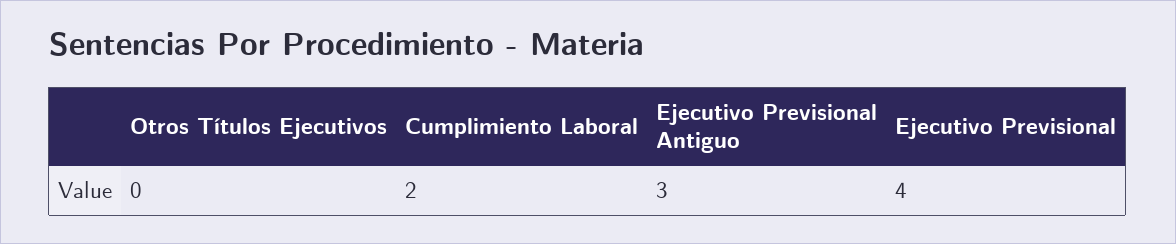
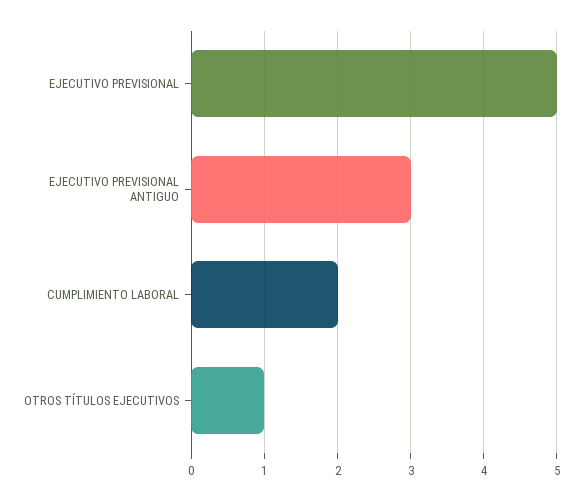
Otros Títulos Ejecutivos: 0 -> 1
Ejecutivo Previsional: 4 -> 5

